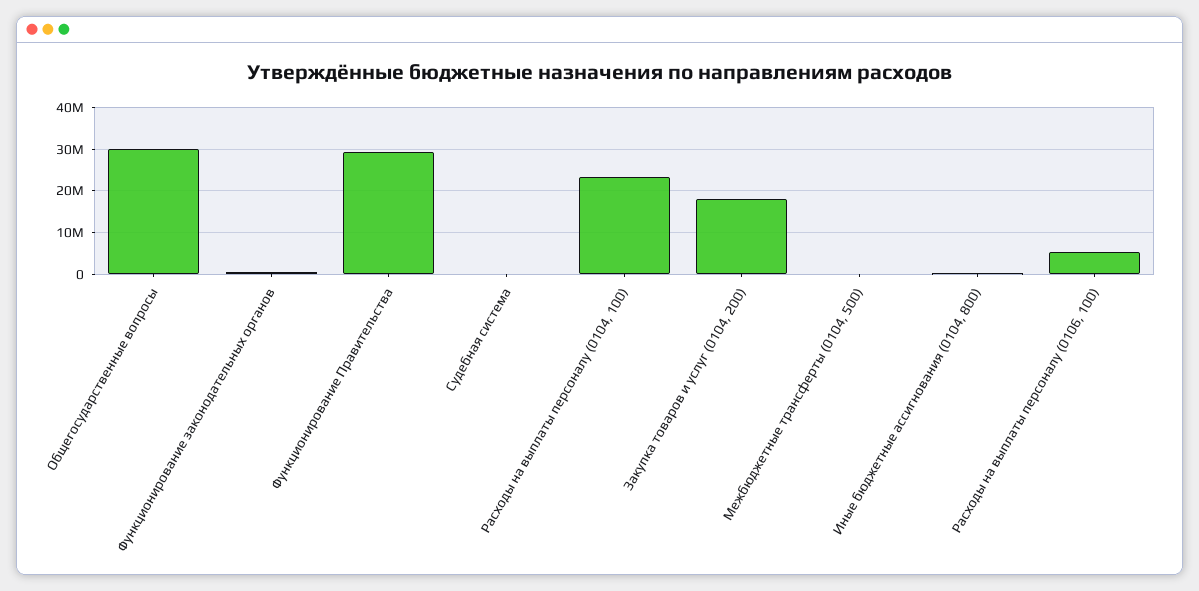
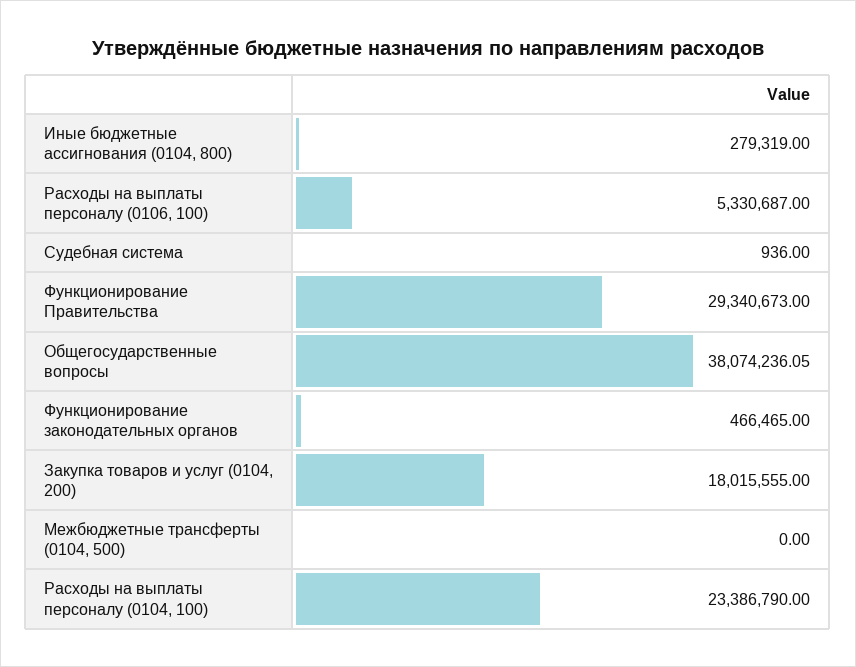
Общегосударственные вопросы: 30000000 -> 38074236.05

